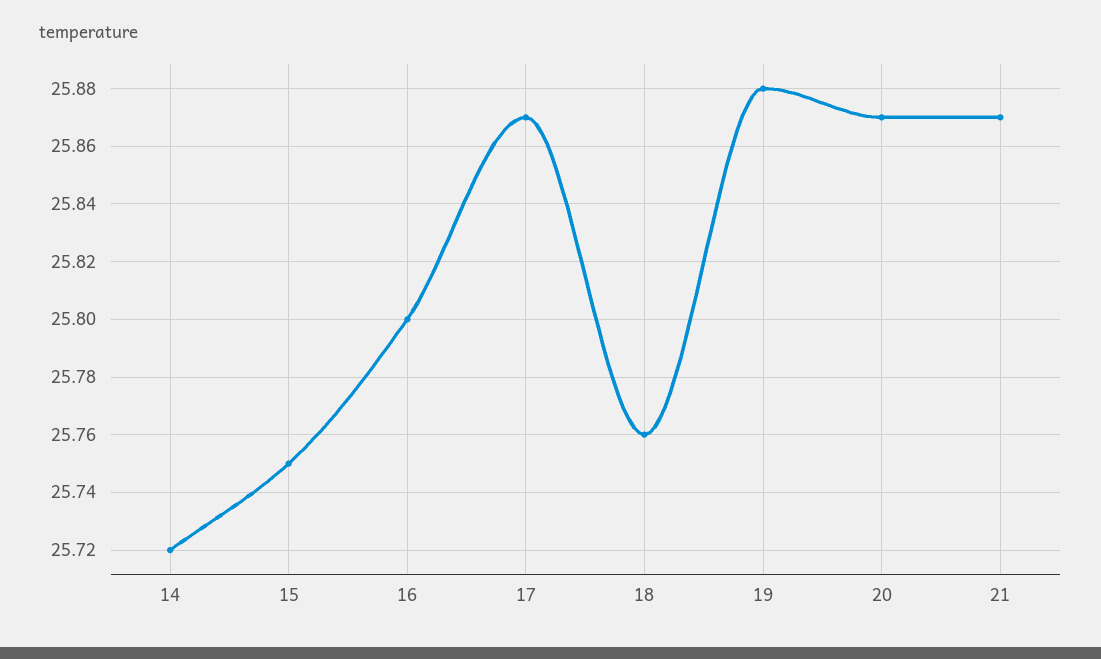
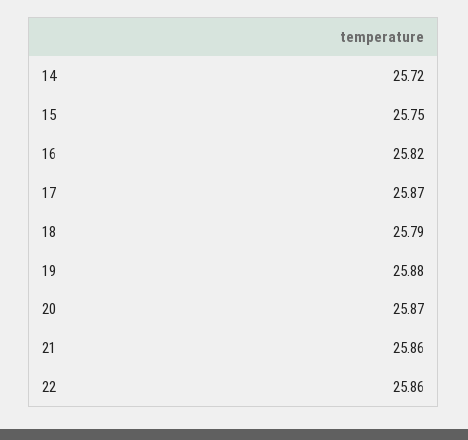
16: 25.8 -> 25.82
18: 25.76 -> 25.79
21: 25.87 -> 25.86
22: none -> 25.86

